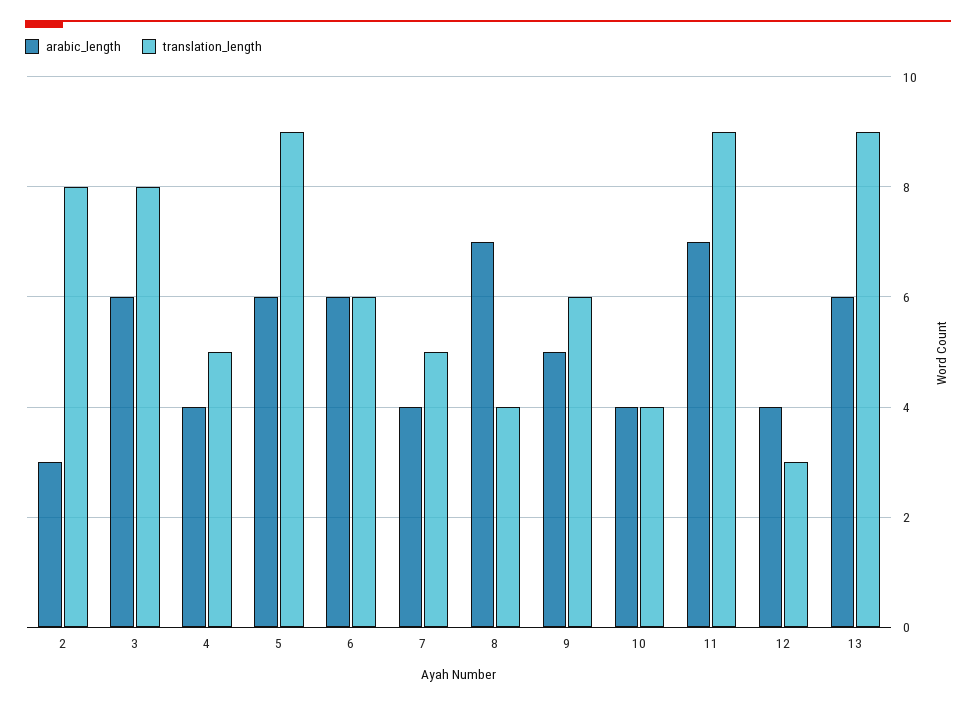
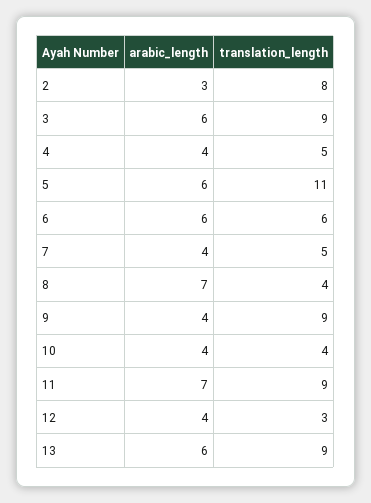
translation_length, 3: 8 -> 9
translation_length, 5: 9 -> 11
arabic_length, 9: 5 -> 4
translation_length, 9: 6 -> 9

